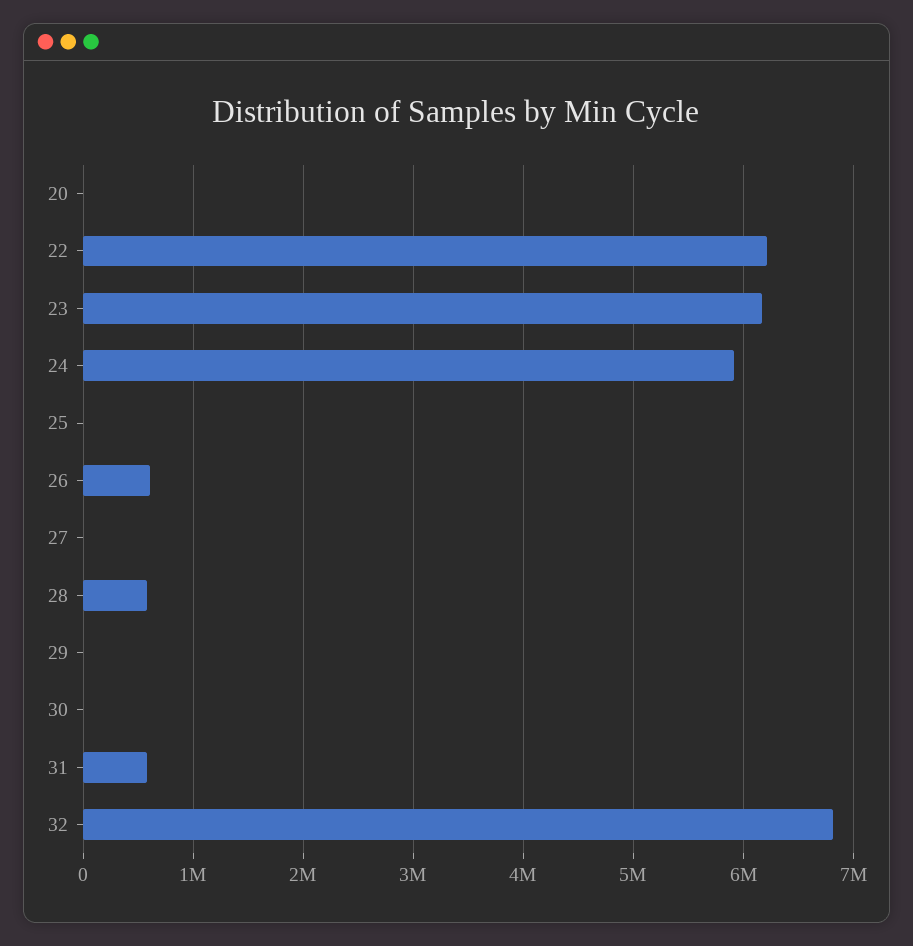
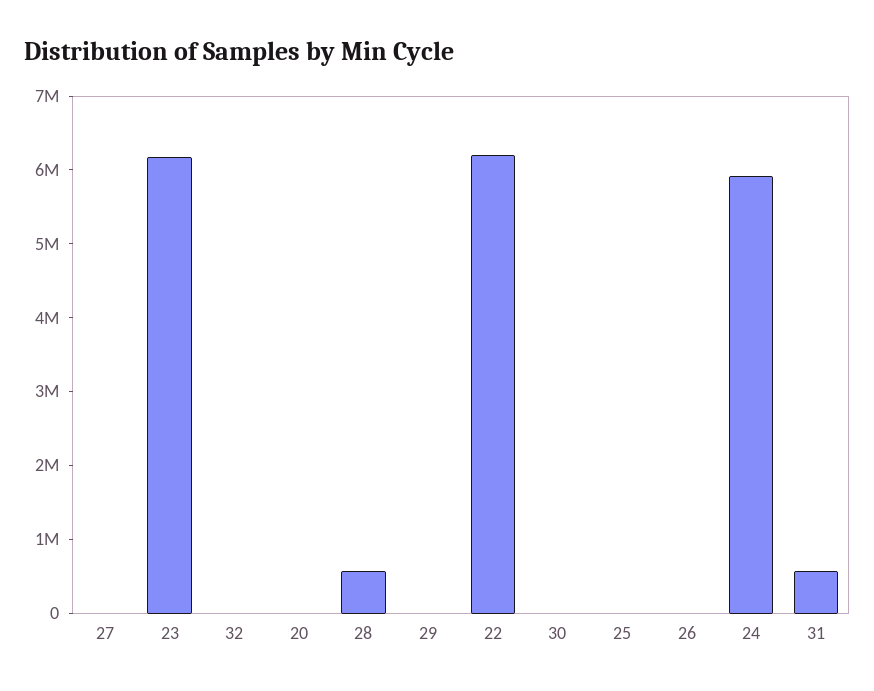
26: 600000 -> 0
32: 6800000 -> 0

